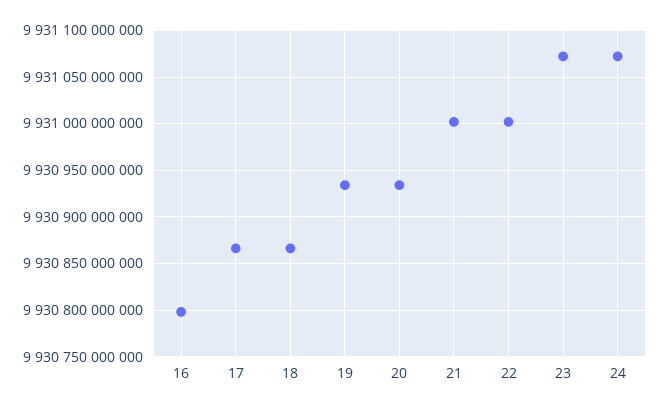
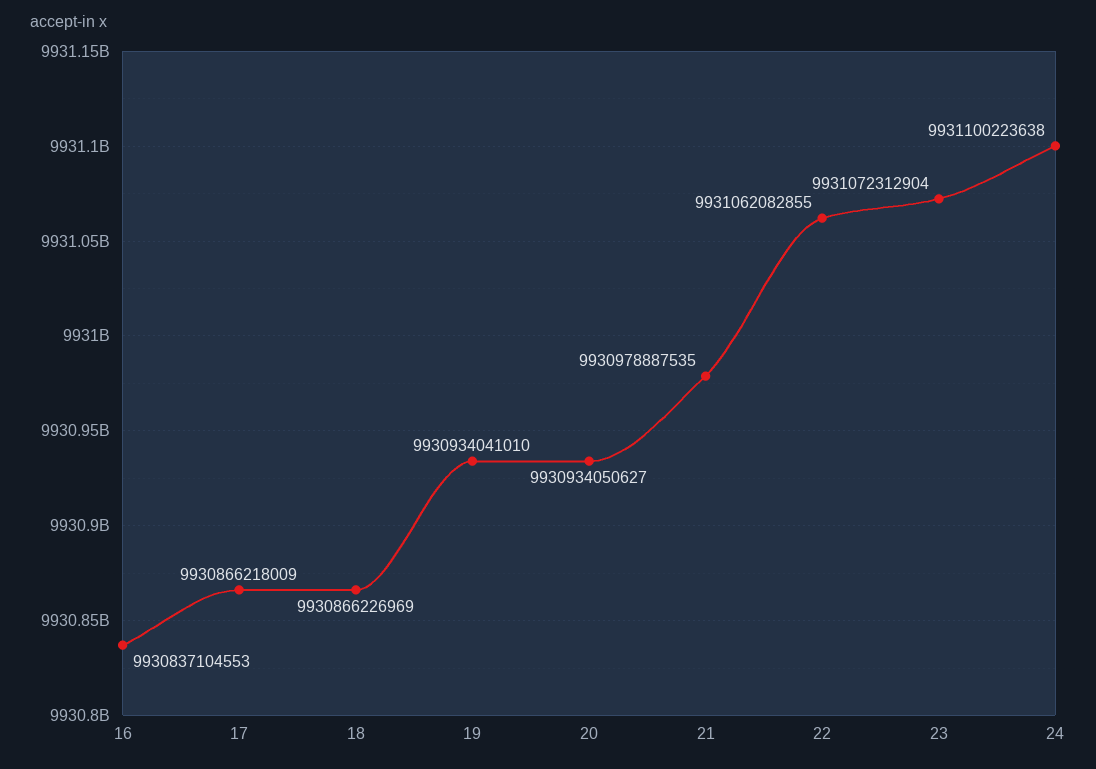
16: 9930800000000 -> 9930837104553
21: 9931000000000 -> 9930978887535
22: 9931000000000 -> 9931062082855
24: 9931070000000 -> 9931100223638

